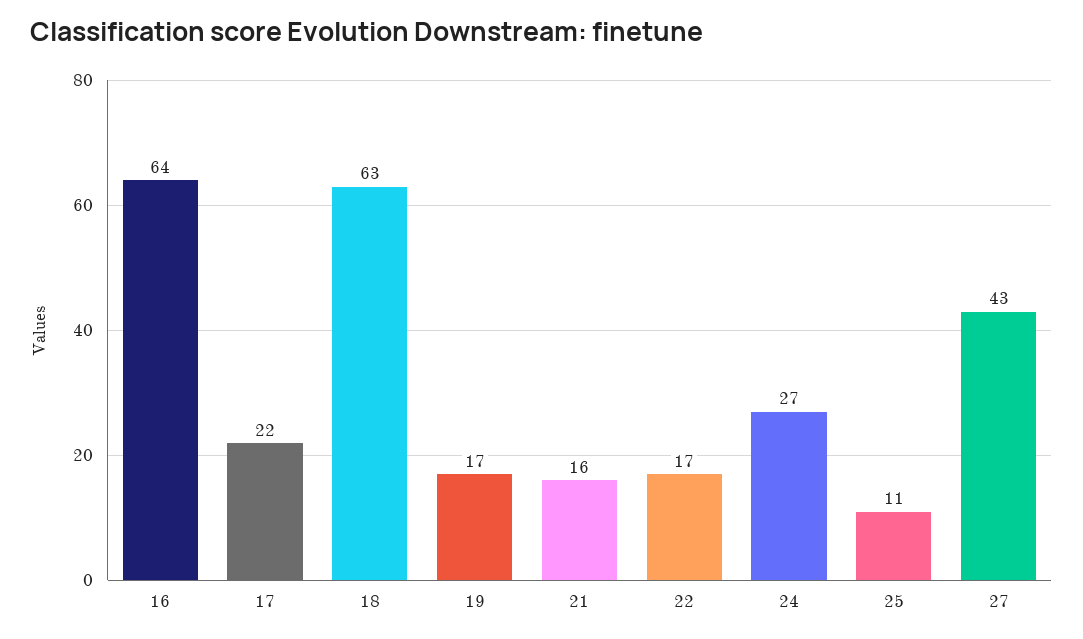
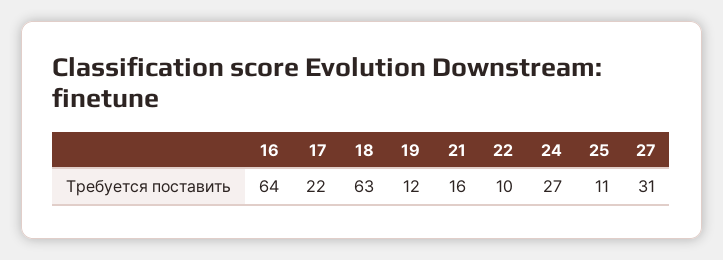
19: 17 -> 12
22: 17 -> 10
27: 43 -> 31

